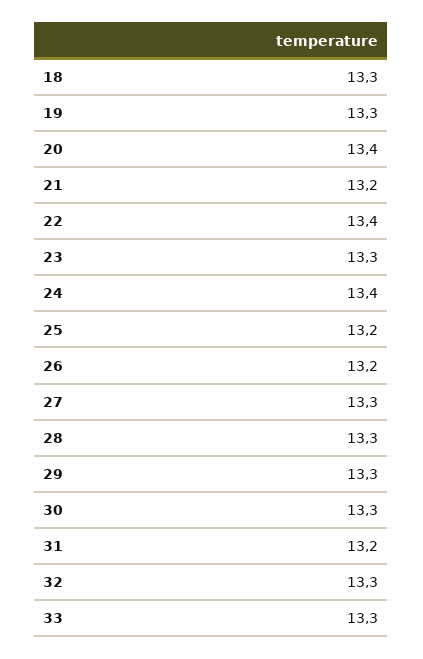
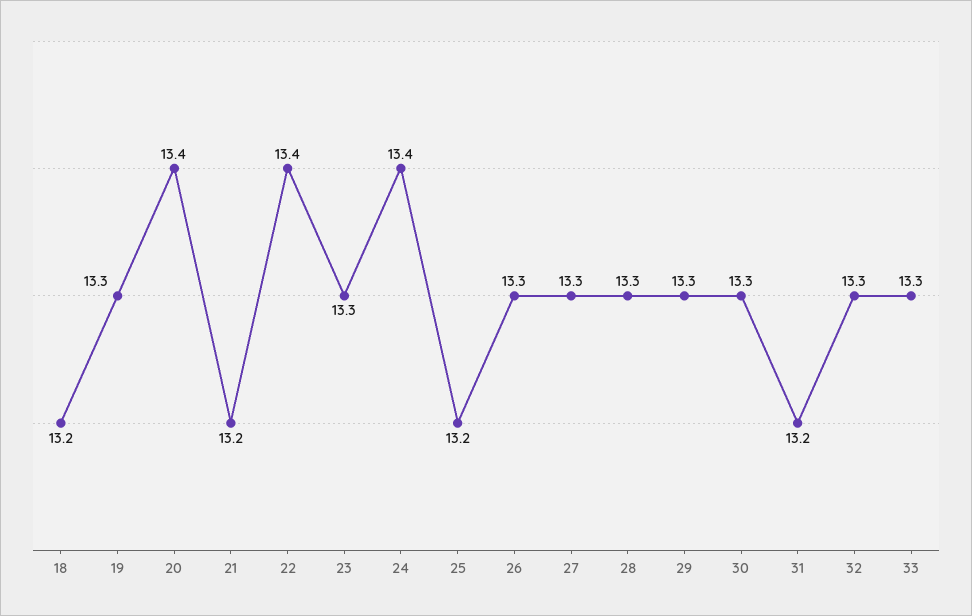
18: 13.3 -> 13.2
26: 13.2 -> 13.3

